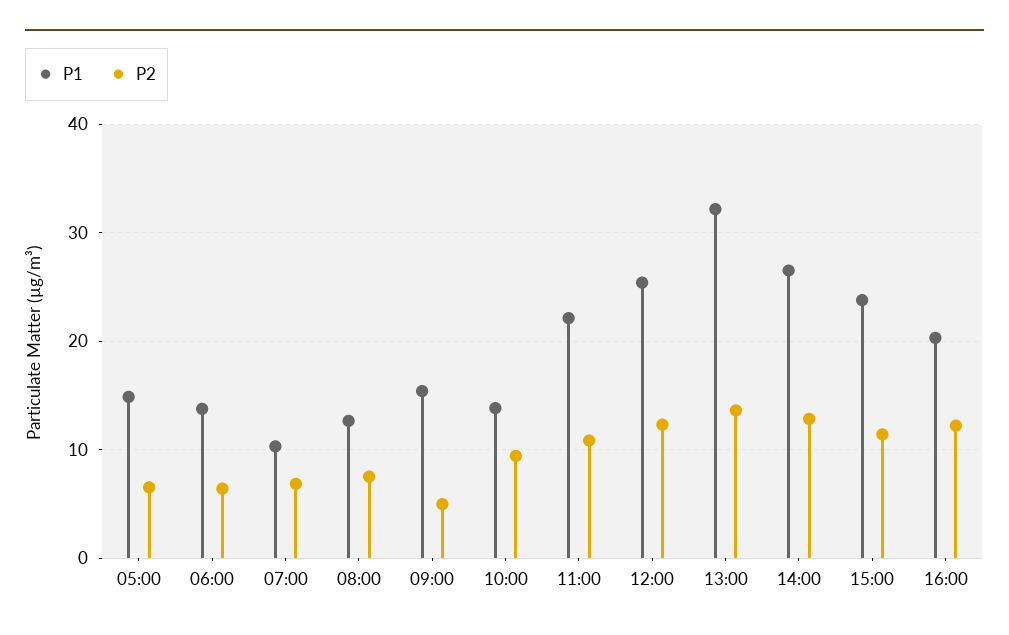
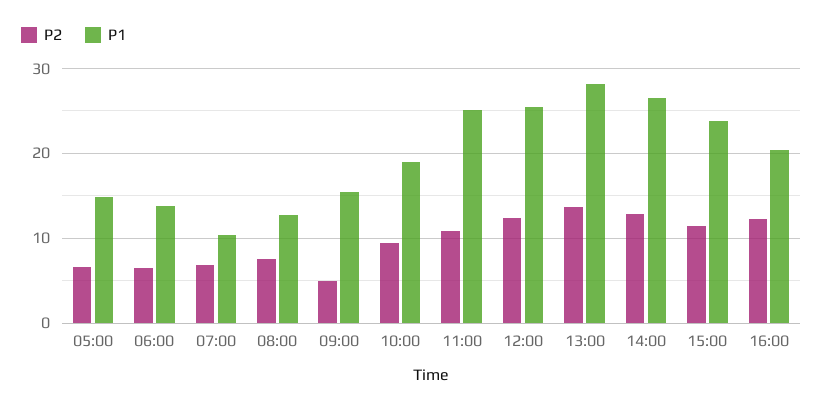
P1, 10:00: 14 -> 19
P1, 11:00: 22 -> 25
P1, 13:00: 32 -> 28

